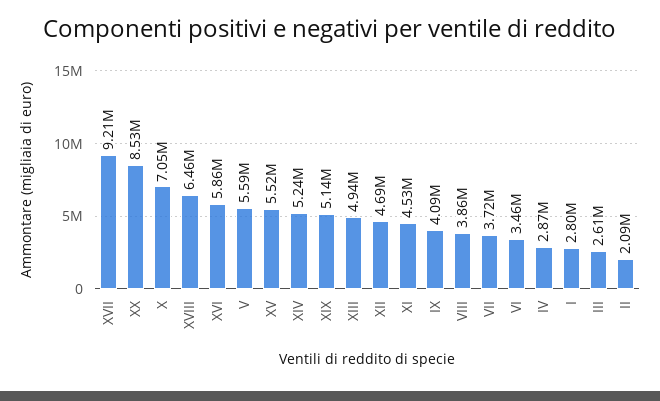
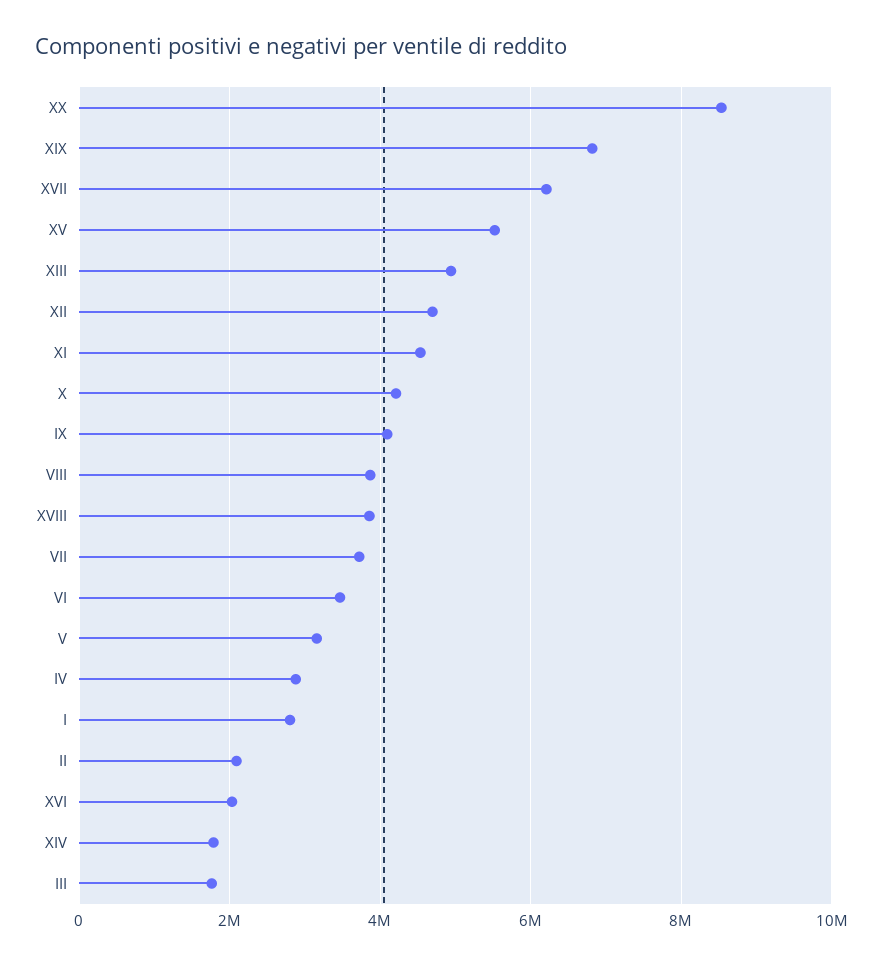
XVII: 9210000 -> 6200000
X: 7050000 -> 4200000
XVIII: 6460000 -> 3800000
XVI: 5860000 -> 2000000
V: 5590000 -> 3200000
XIV: 5240000 -> 1800000
XIX: 5140000 -> 6800000
III: 2610000 -> 1800000

